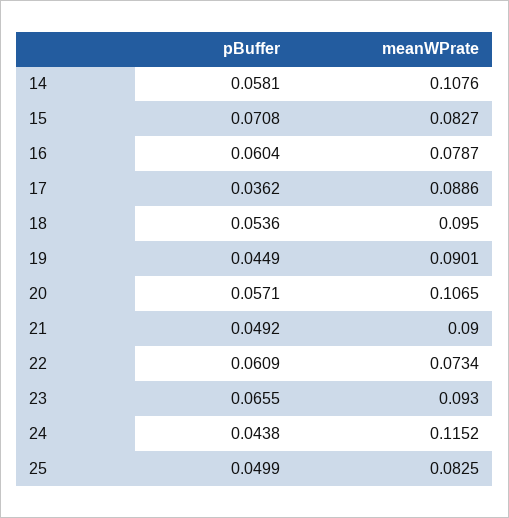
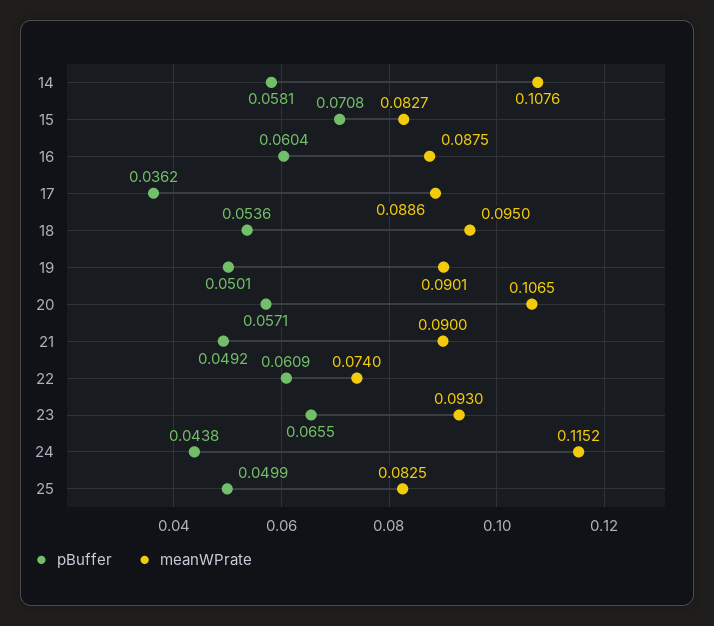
meanWPrate, 16: 0.0787 -> 0.0875
pBuffer, 19: 0.0449 -> 0.0501
meanWPrate, 22: 0.0734 -> 0.074

